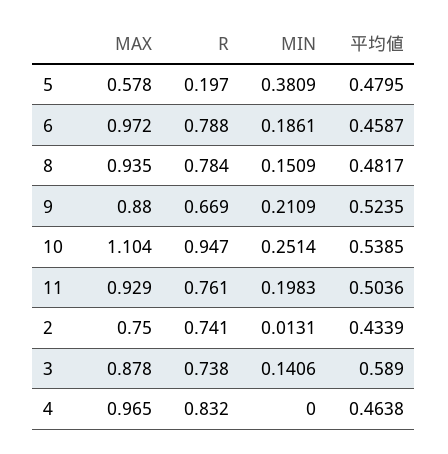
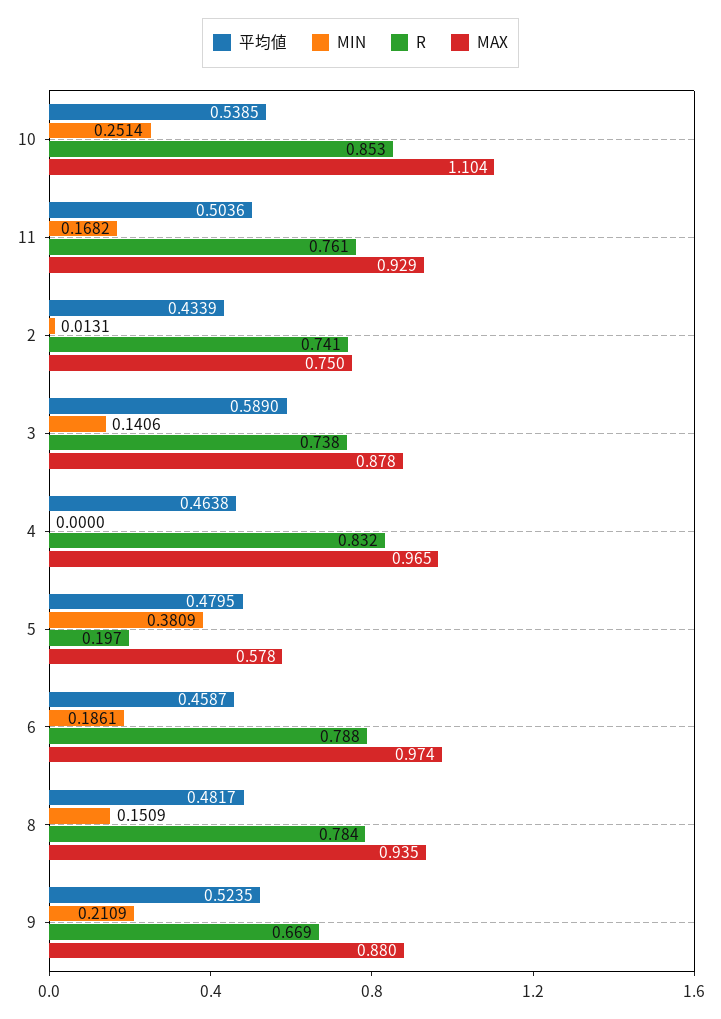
MAX, 6: 0.972 -> 0.974
R, 10: 0.947 -> 0.853
MIN, 11: 0.1983 -> 0.1682

